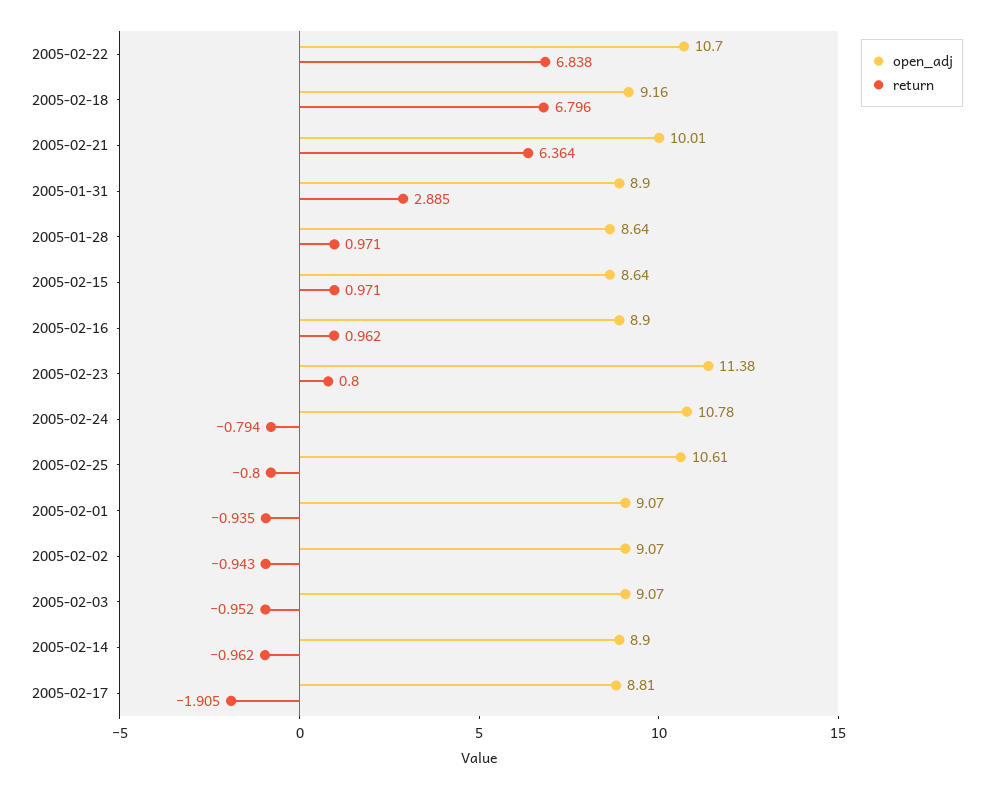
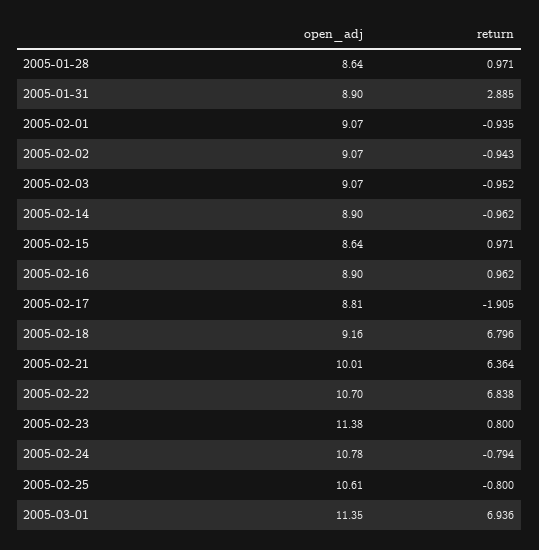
open_adj, 2005-03-01: none -> 11.35
return, 2005-03-01: none -> 6.936

